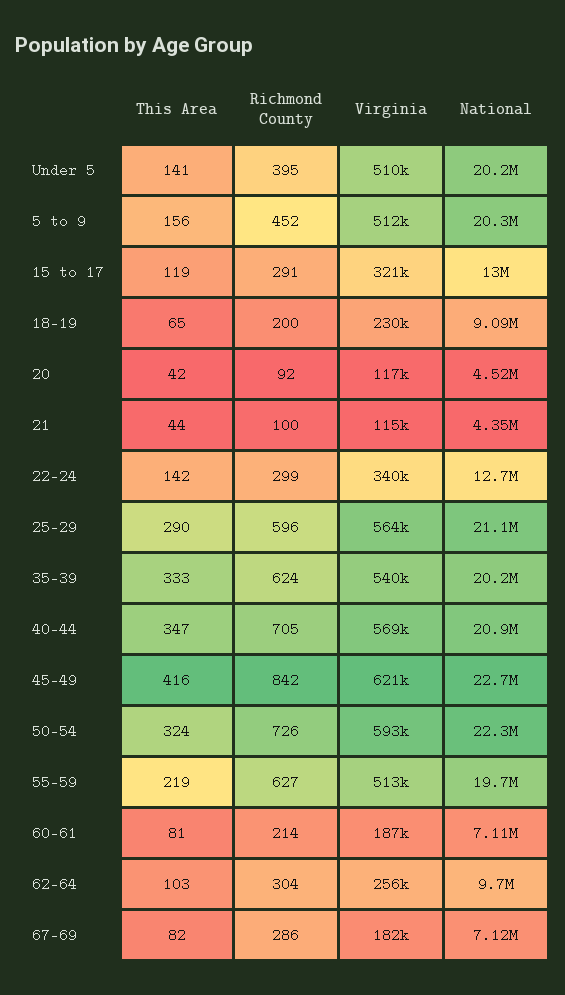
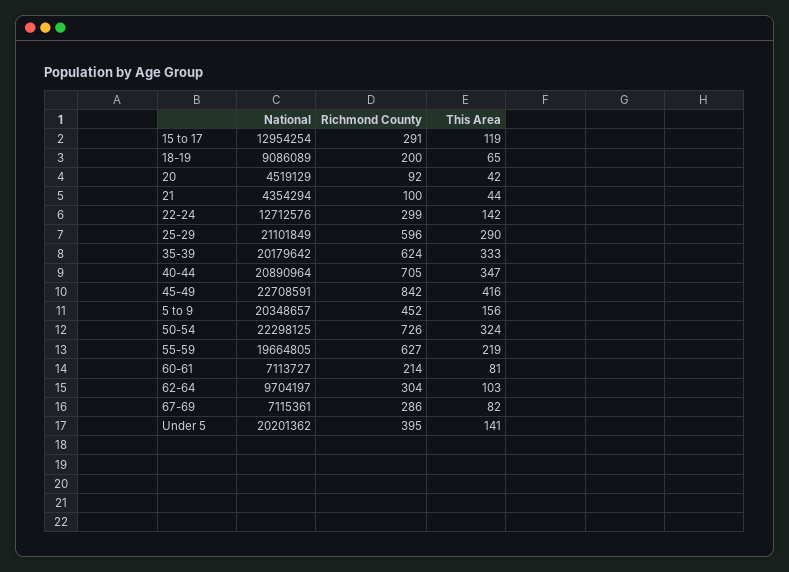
Virginia, Under 5: 510000 -> none
Virginia, 5 to 9: 512000 -> none
Virginia, 15 to 17: 321000 -> none
Virginia, 18-19: 230000 -> none
Virginia, 20: 117000 -> none
Virginia, 21: 115000 -> none
Virginia, 22-24: 340000 -> none
Virginia, 25-29: 564000 -> none
Virginia, 35-39: 540000 -> none
Virginia, 40-44: 569000 -> none
Virginia, 45-49: 621000 -> none
Virginia, 50-54: 593000 -> none
Virginia, 55-59: 513000 -> none
Virginia, 60-61: 187000 -> none
Virginia, 62-64: 256000 -> none
Virginia, 67-69: 182000 -> none

